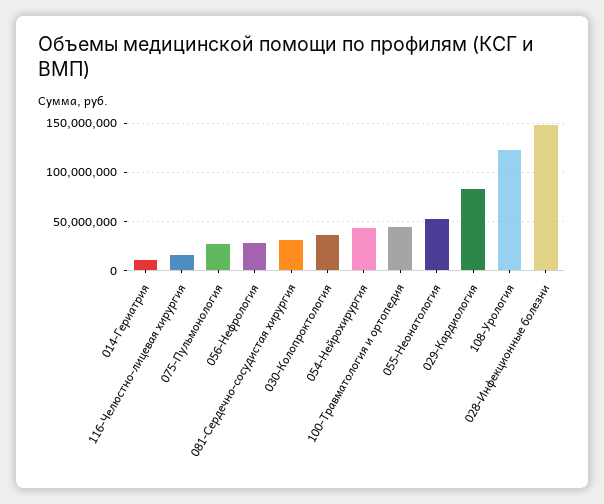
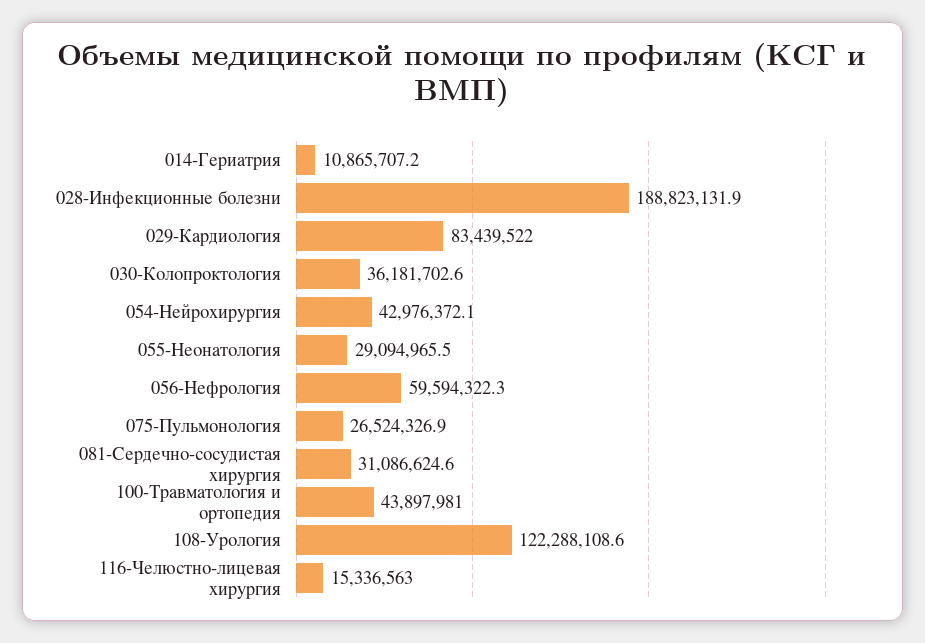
056-Нефрология: 30000000 -> 59594322.3
055-Неонатология: 50000000 -> 29094965.5
028-Инфекционные болезни: 150000000 -> 188823131.9

